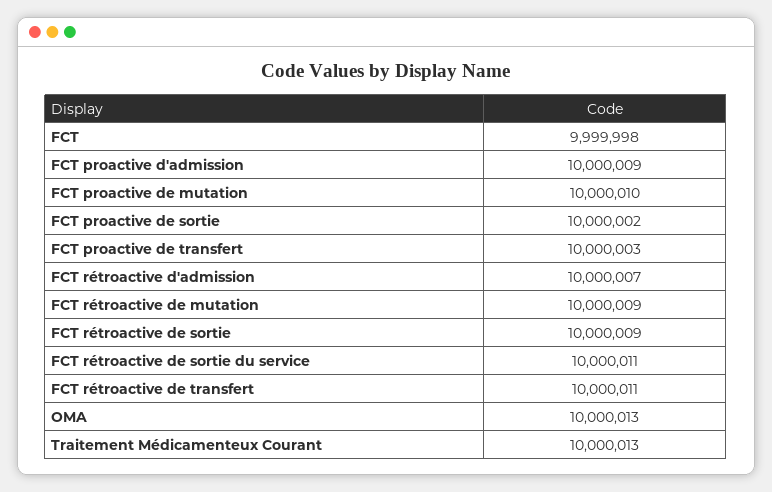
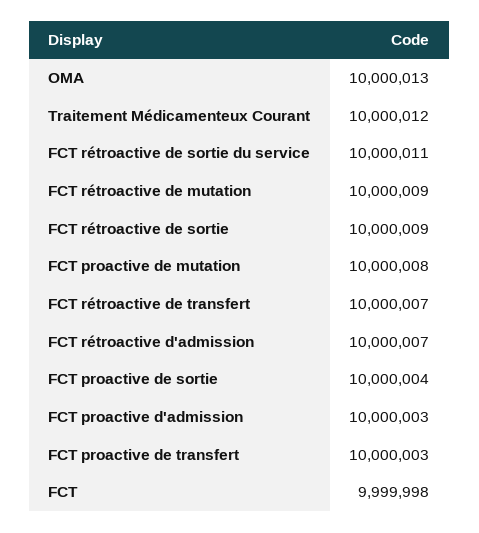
FCT proactive d'admission: 10000009 -> 10000003
FCT proactive de mutation: 10000010 -> 10000008
FCT proactive de sortie: 10000002 -> 10000004
FCT rétroactive de transfert: 10000011 -> 10000007
Traitement Médicamenteux Courant: 10000013 -> 10000012

